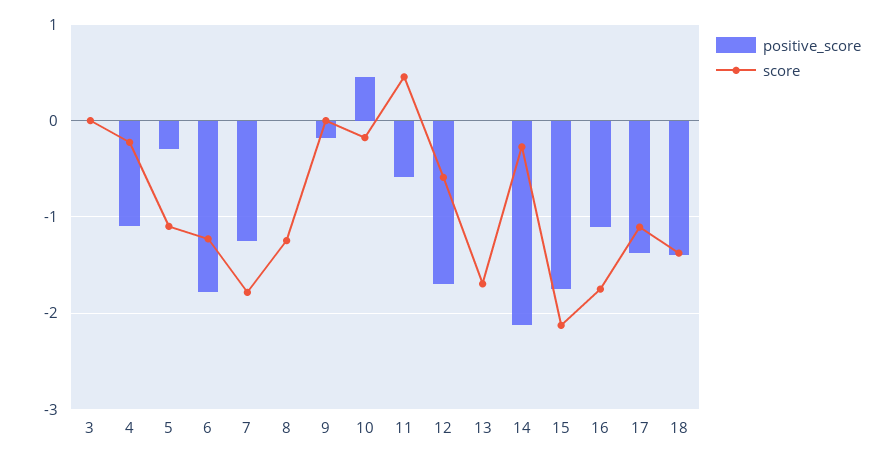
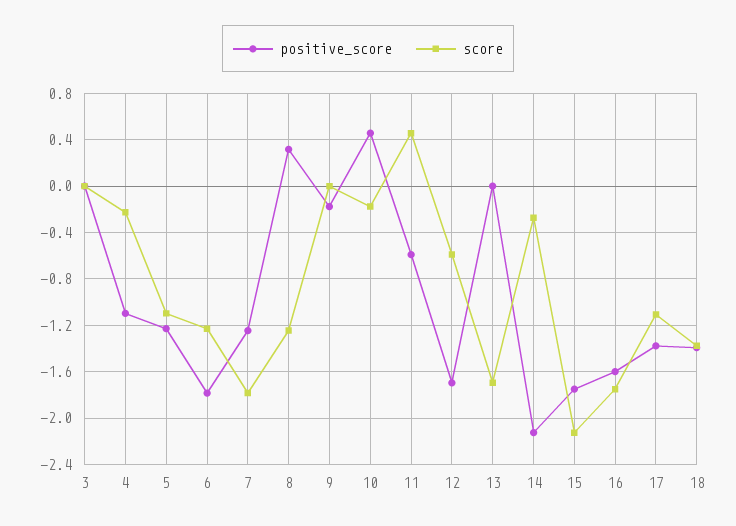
positive_score, 5: -0.3 -> -1.2
positive_score, 8: 0 -> 0.3
positive_score, 16: -1.1 -> -1.6

